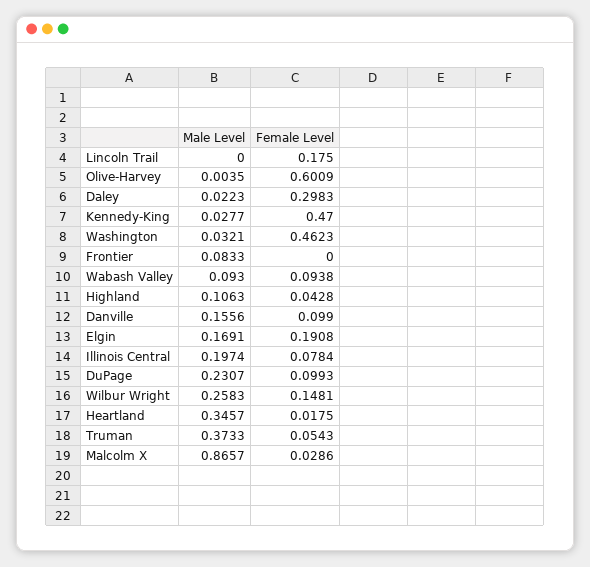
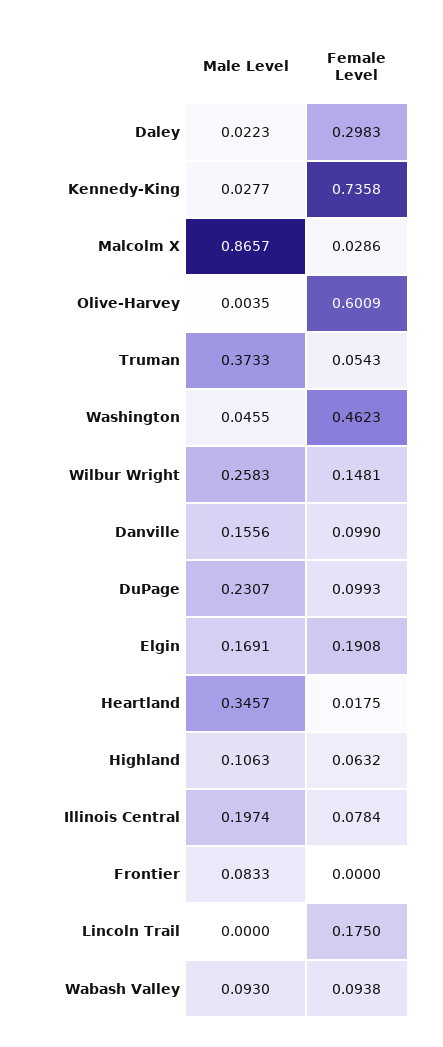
Female Level, Kennedy-King: 0.47 -> 0.7358
Male Level, Washington: 0.0321 -> 0.0455
Female Level, Highland: 0.0428 -> 0.0632

